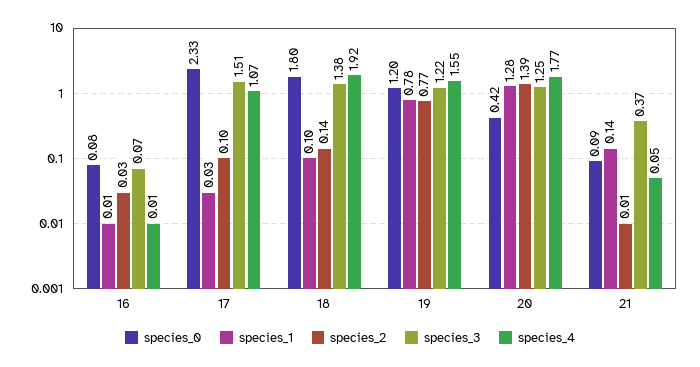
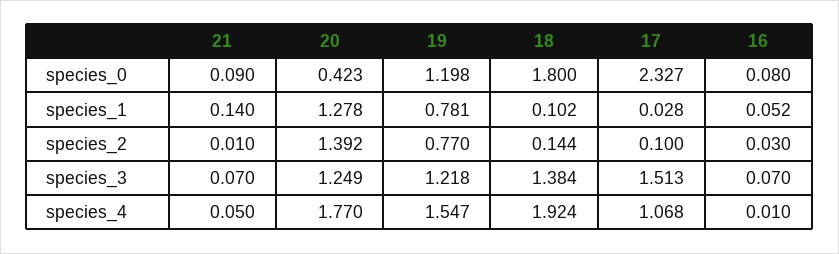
species_1, 16: 0.01 -> 0.052
species_3, 21: 0.37 -> 0.07

